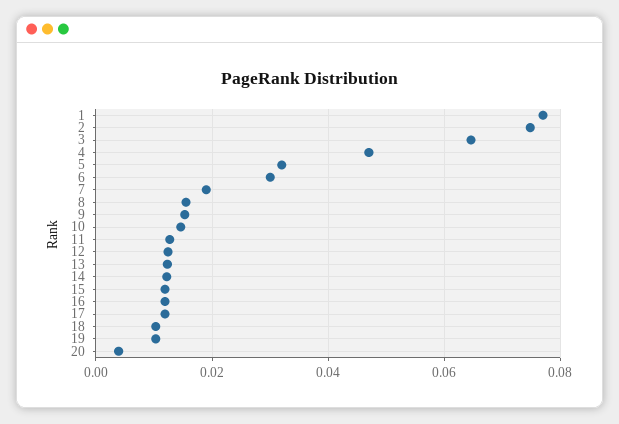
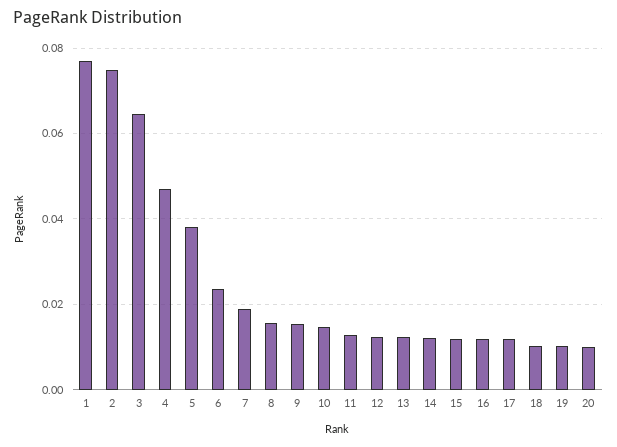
5: 0.032 -> 0.038
6: 0.03 -> 0.024
20: 0.004 -> 0.01

